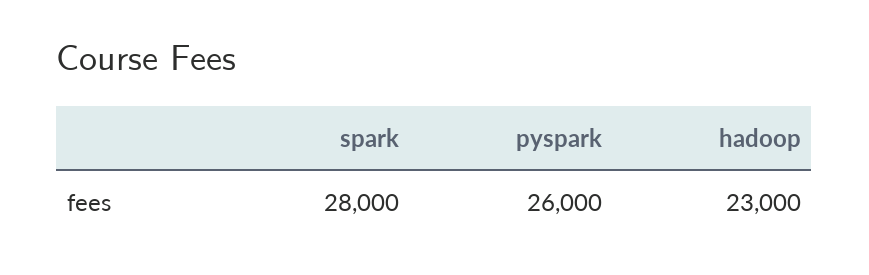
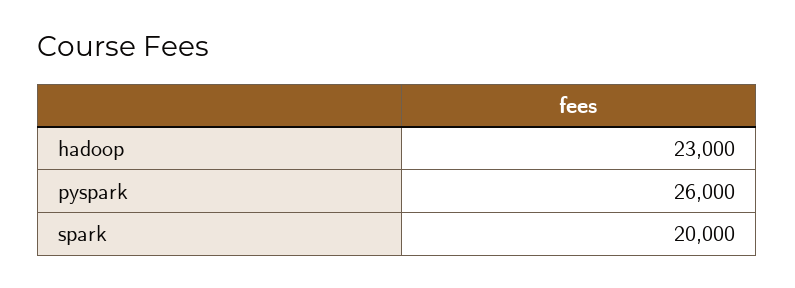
spark: 28000 -> 20000

